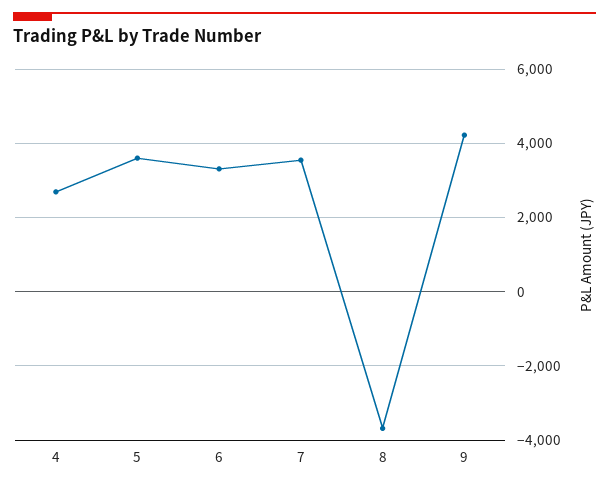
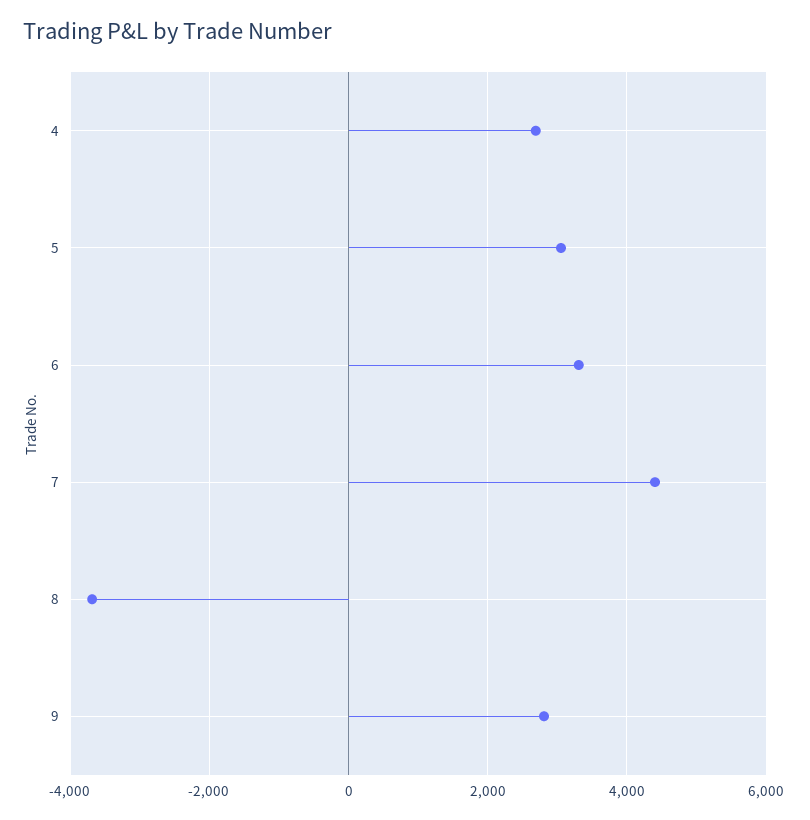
5: 3600 -> 3000
7: 3600 -> 4400
9: 4200 -> 2800

